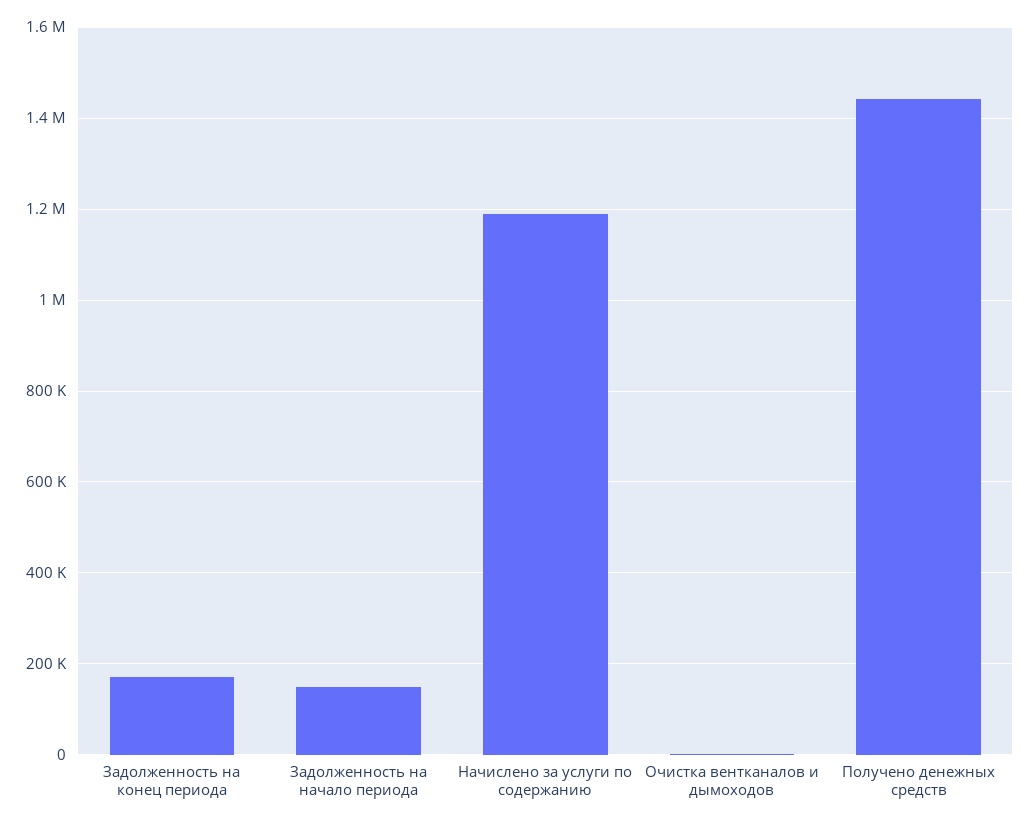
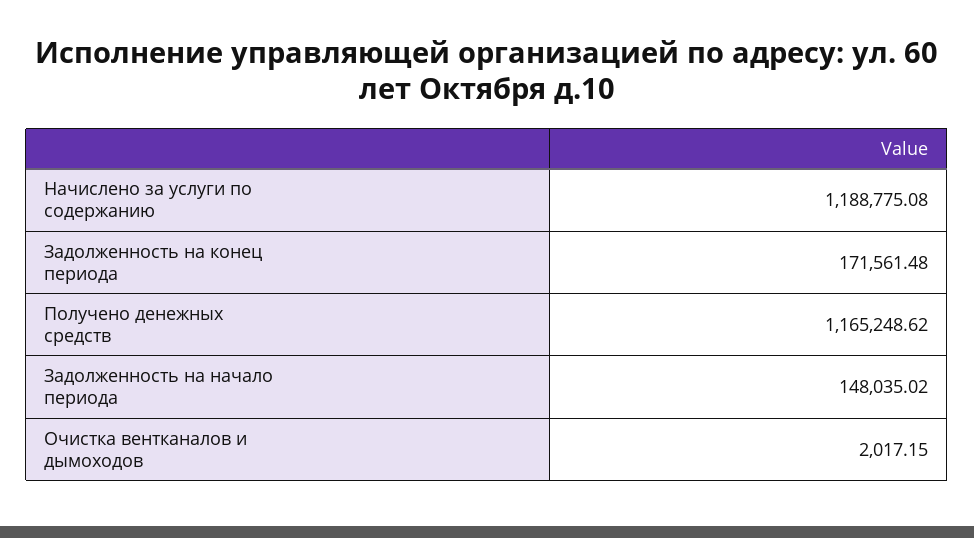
Получено денежных средств: 1440000 -> 1165248.62

